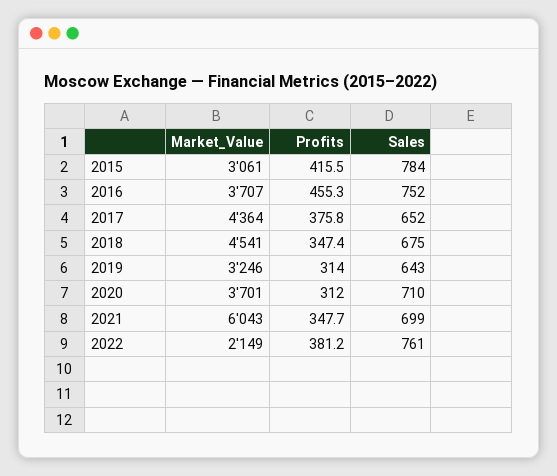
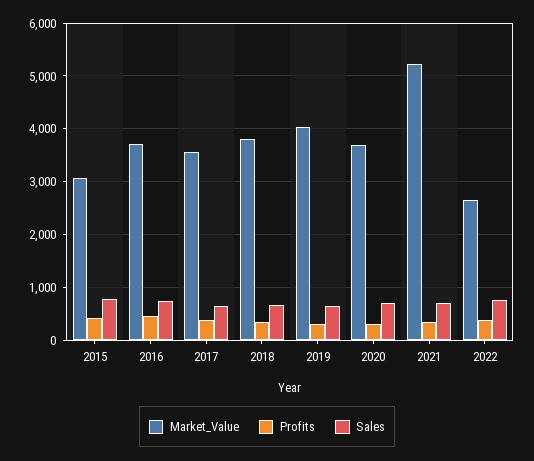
Market_Value, 2017: 4364 -> 3600
Market_Value, 2018: 4541 -> 3800
Market_Value, 2019: 3246 -> 4000
Market_Value, 2021: 6043 -> 5200
Market_Value, 2022: 2149 -> 2600

